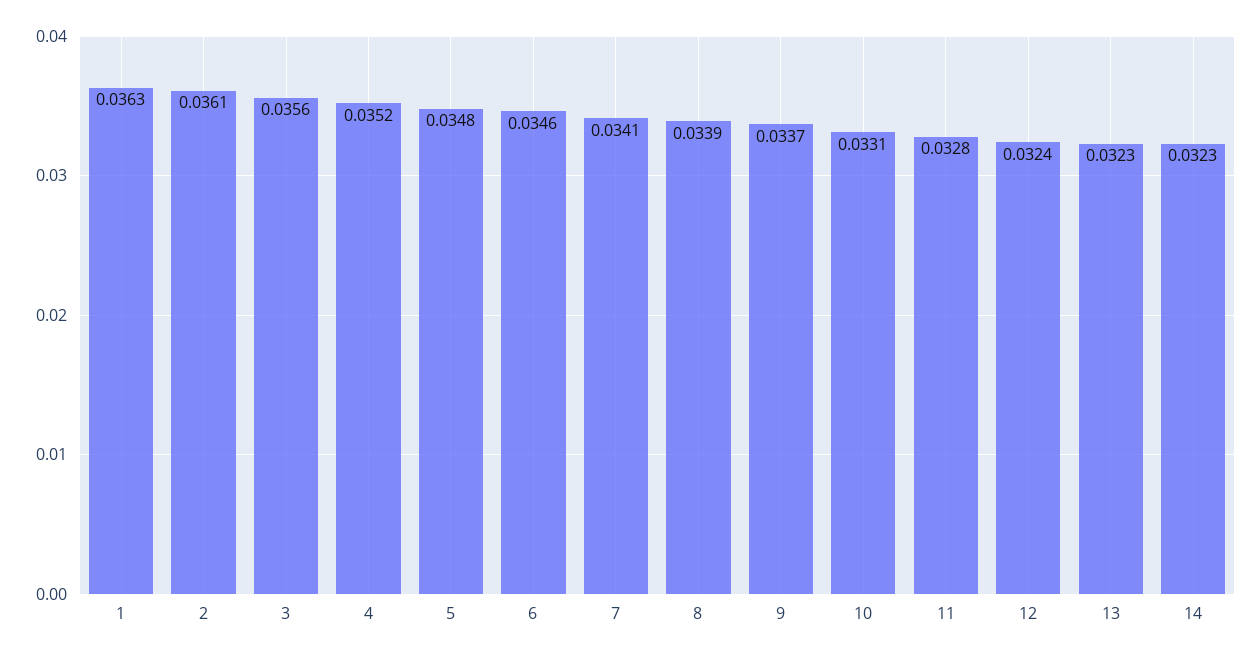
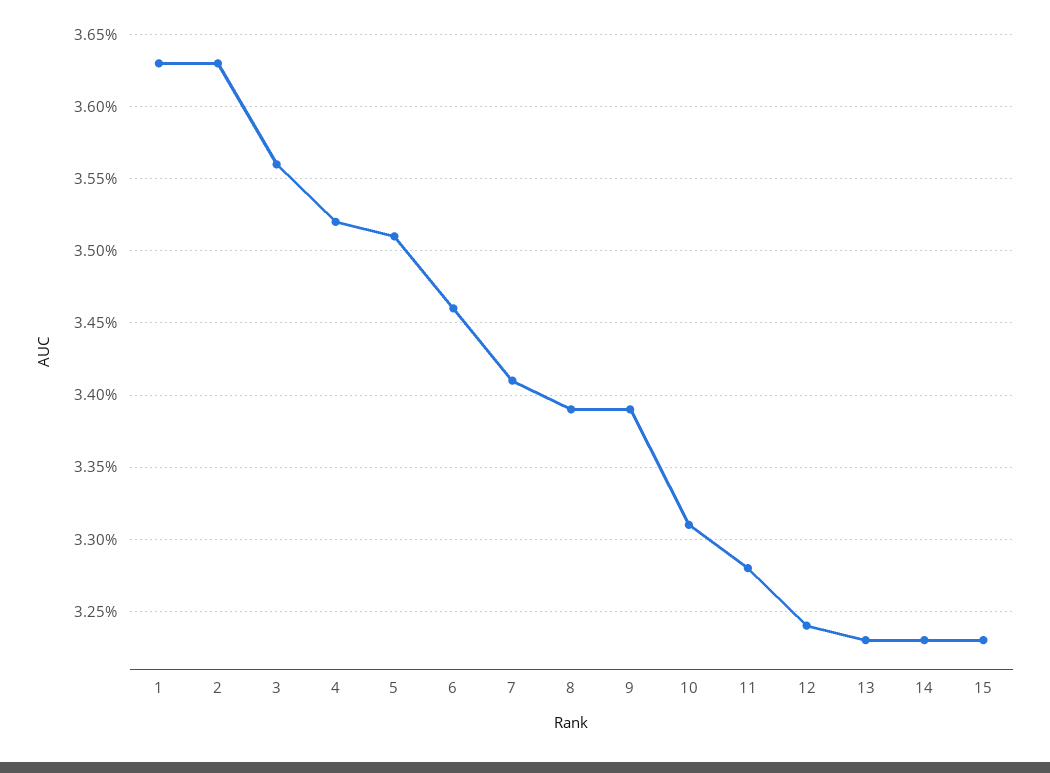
2: 0.0361 -> 0.0363
5: 0.0348 -> 0.0351
9: 0.0337 -> 0.0339
15: none -> 0.0323

